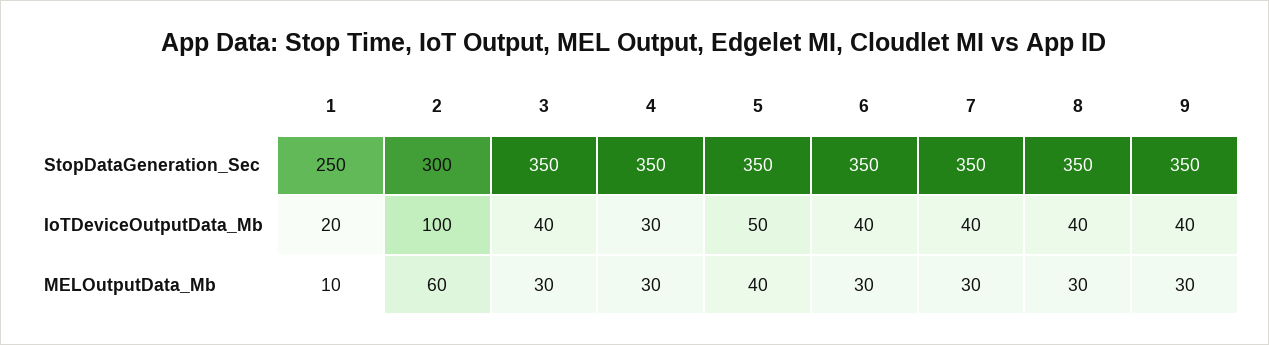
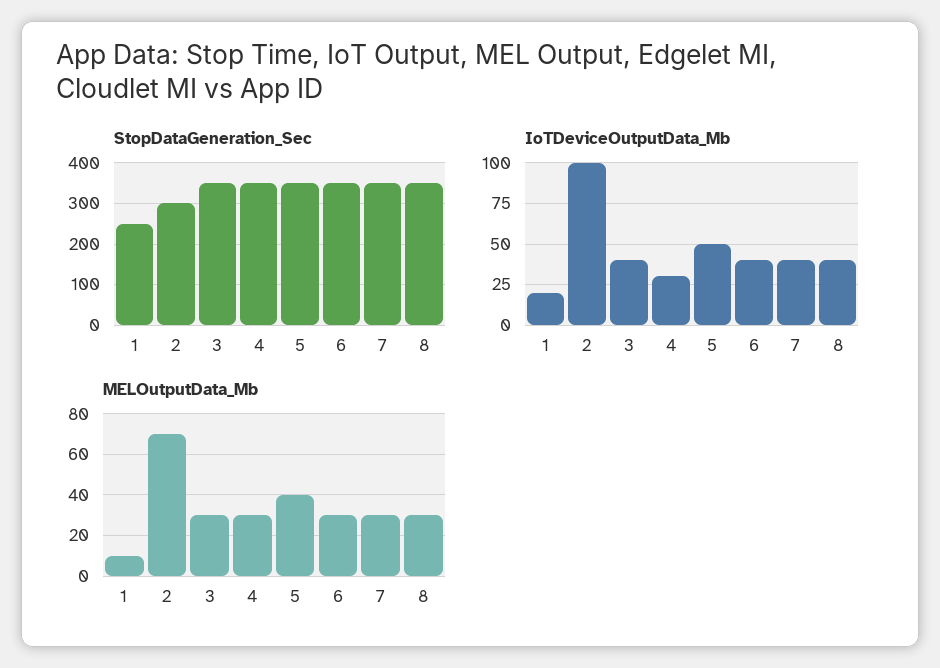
StopDataGeneration_Sec, 9: 350 -> none
IoTDeviceOutputData_Mb, 9: 40 -> none
MELOutputData_Mb, 2: 60 -> 70
MELOutputData_Mb, 9: 30 -> none

